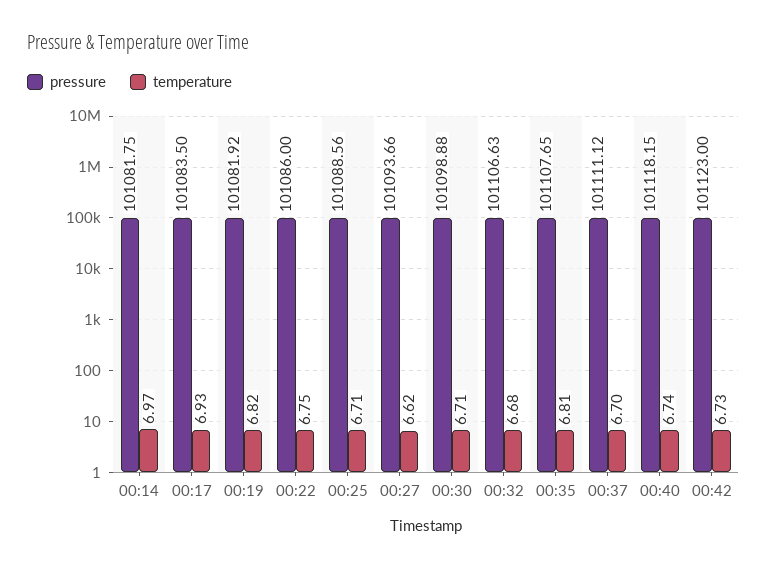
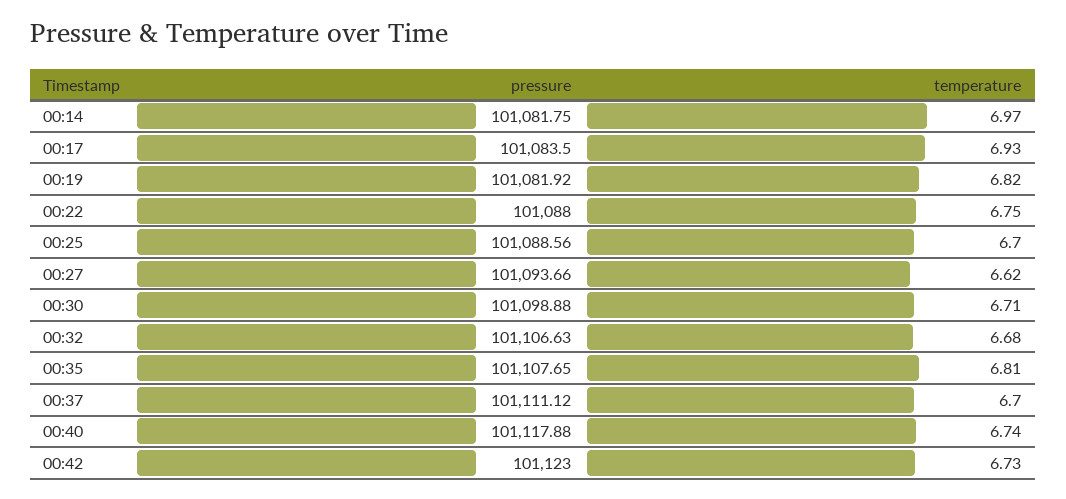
pressure, 00:22: 101086 -> 101088
temperature, 00:25: 6.71 -> 6.7
pressure, 00:40: 101118.15 -> 101117.88

